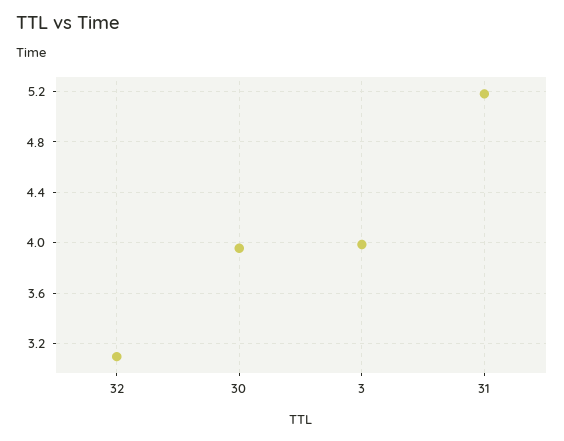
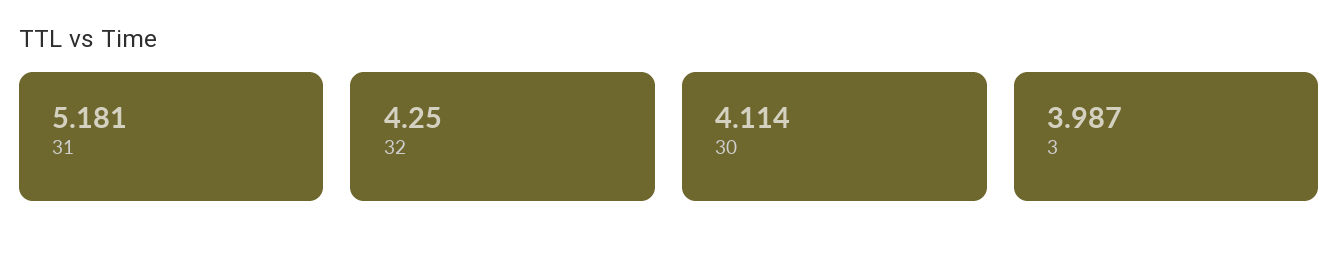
32: 3.1 -> 4.25
30: 3.95 -> 4.114

